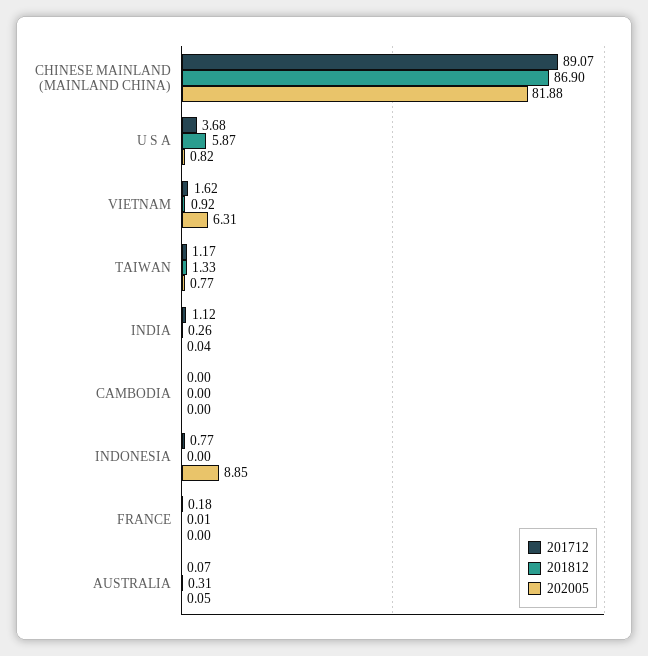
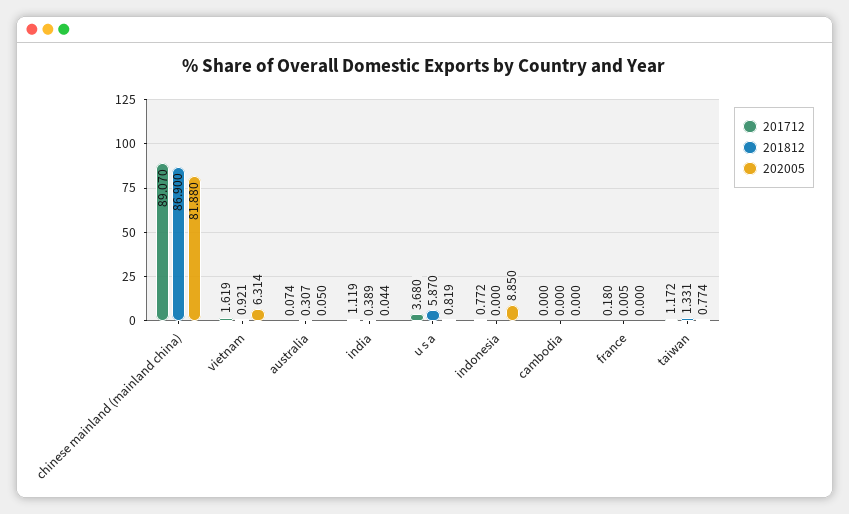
201812, INDIA: 0.26 -> 0.389

